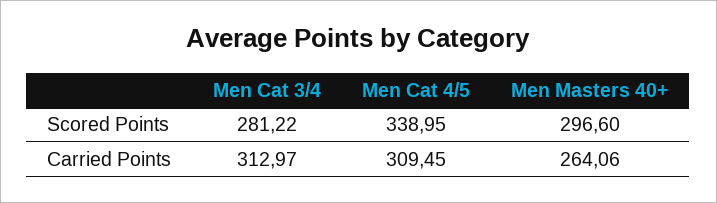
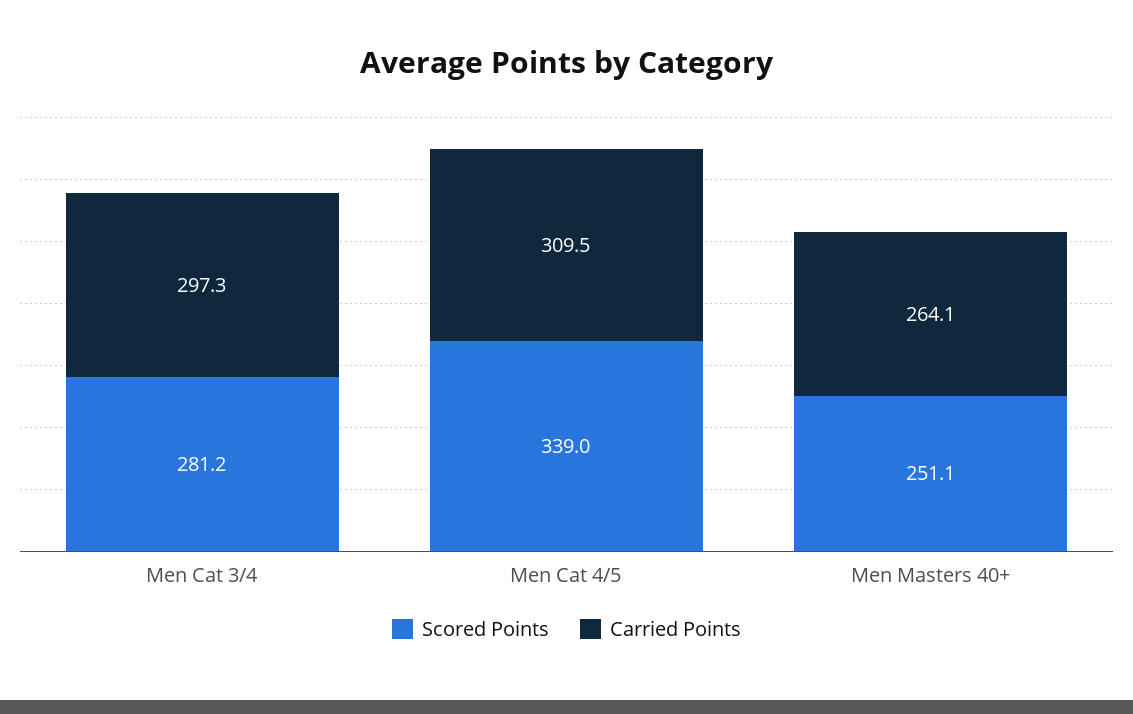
Scored Points, Men Masters 40+: 296.6 -> 251.1
Carried Points, Men Cat 3/4: 312.97 -> 297.3

